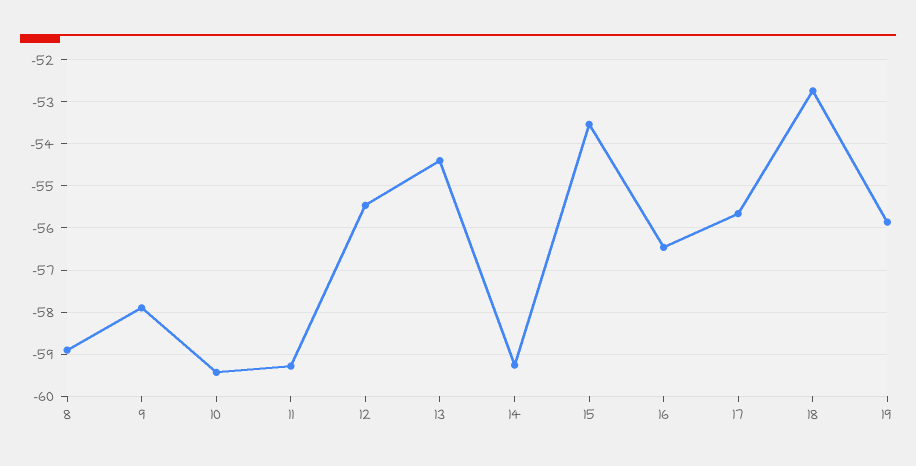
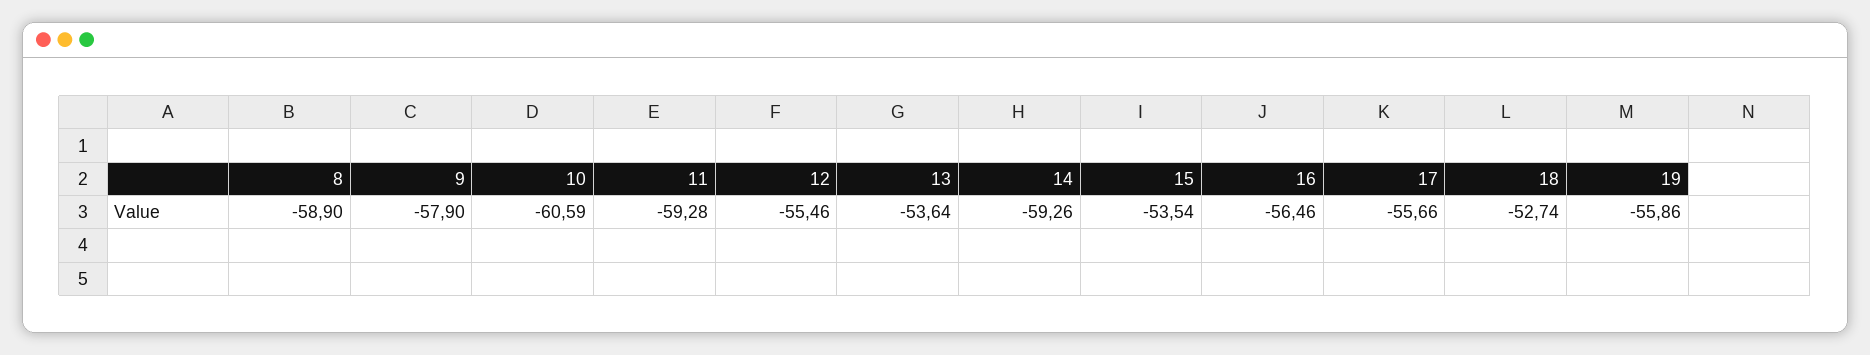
10: -59.4 -> -60.59
13: -54.4 -> -53.64

